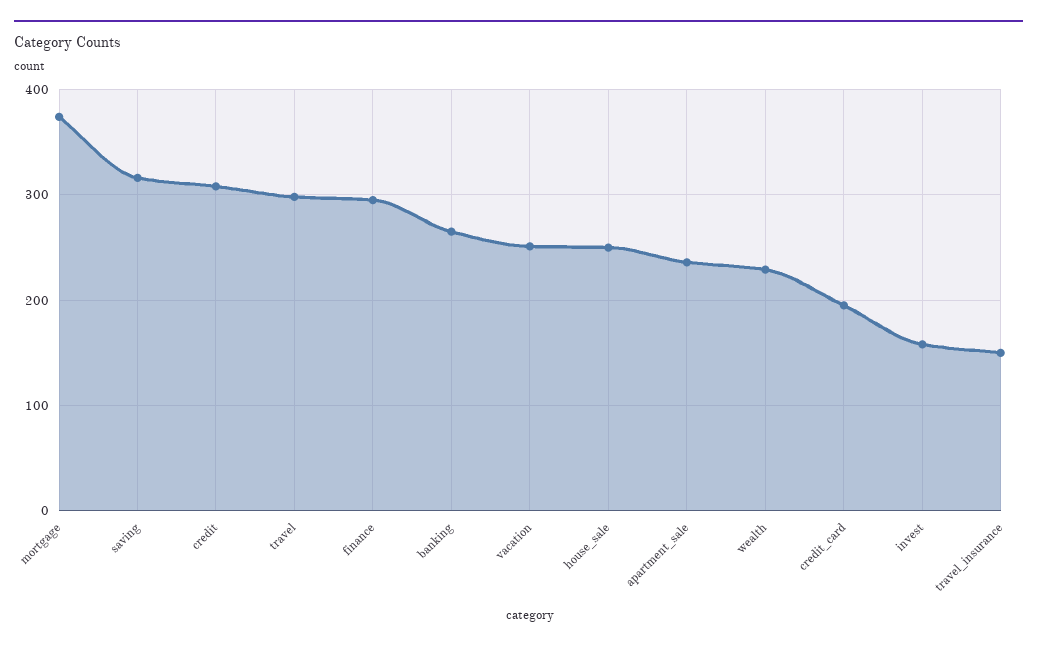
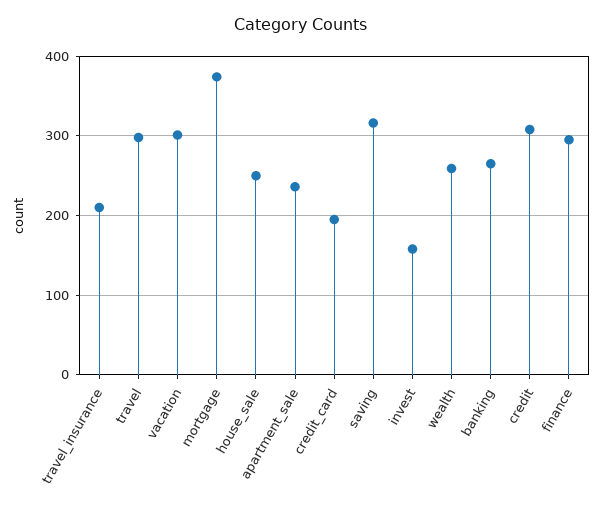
vacation: 250 -> 300
wealth: 230 -> 260
travel_insurance: 150 -> 210

